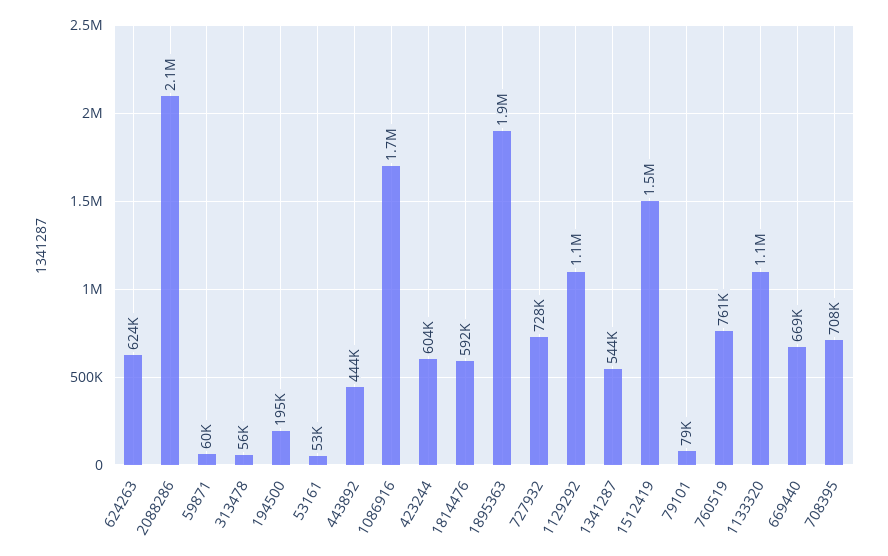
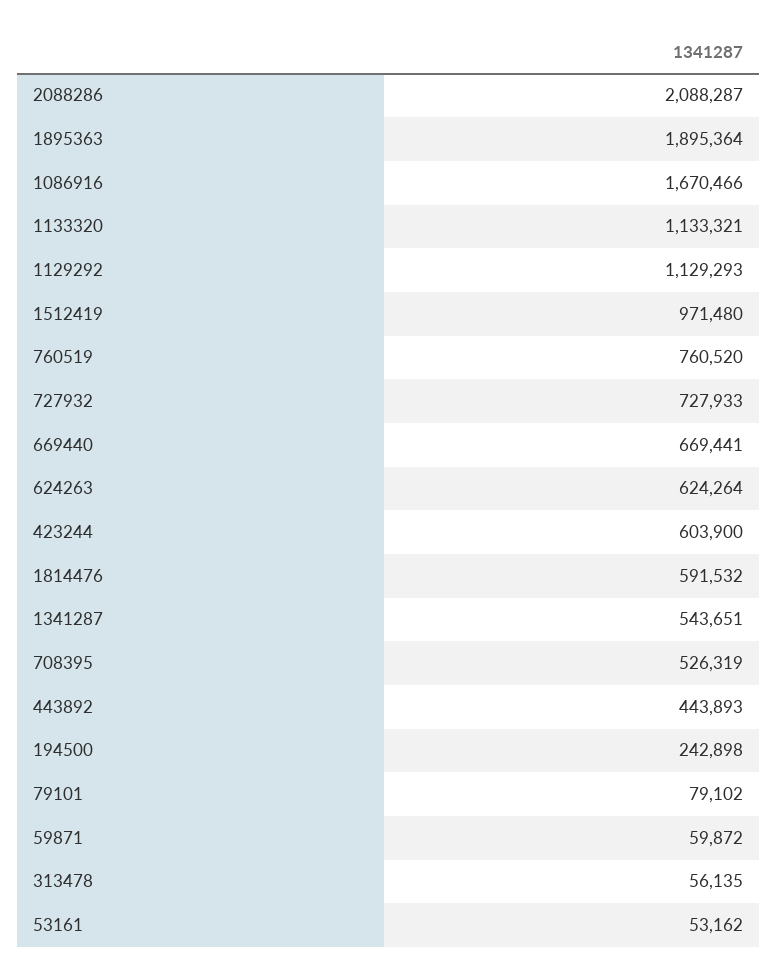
194500: 195000 -> 242898
1512419: 1500000 -> 971480
708395: 708000 -> 526319

